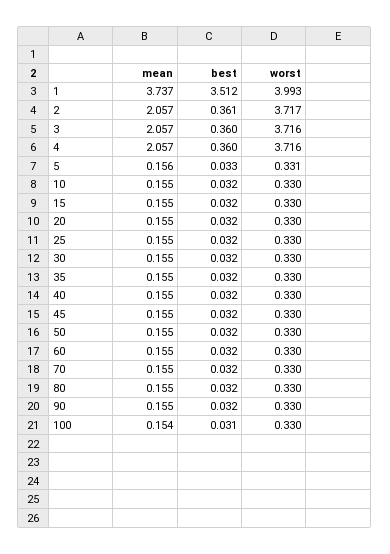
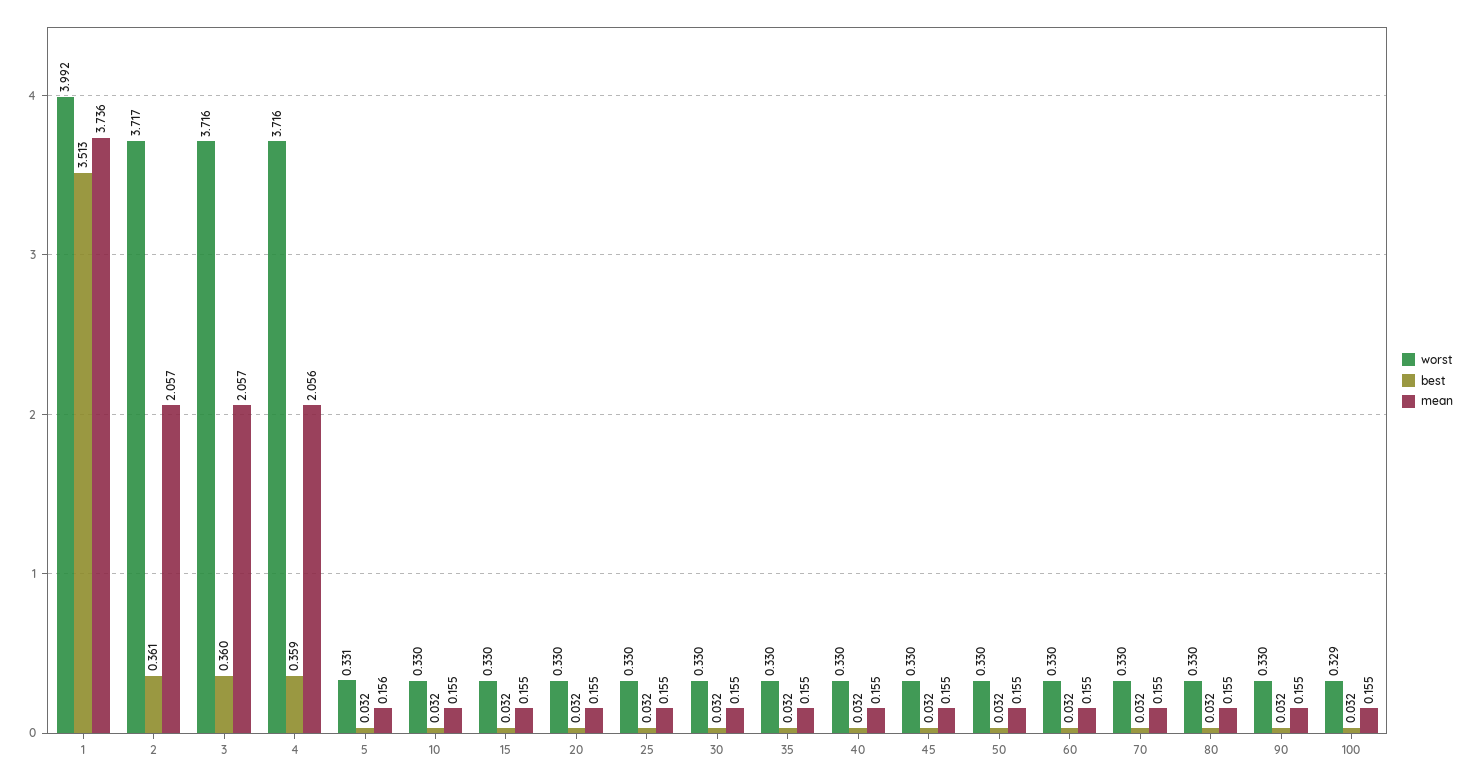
mean, 1: 3.737 -> 3.736
best, 1: 3.512 -> 3.513
worst, 1: 3.993 -> 3.992
mean, 4: 2.057 -> 2.056
best, 4: 0.36 -> 0.359
best, 5: 0.033 -> 0.032
mean, 100: 0.154 -> 0.155
best, 100: 0.031 -> 0.032
worst, 100: 0.33 -> 0.329

